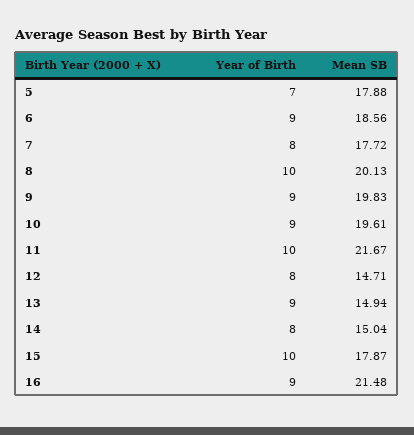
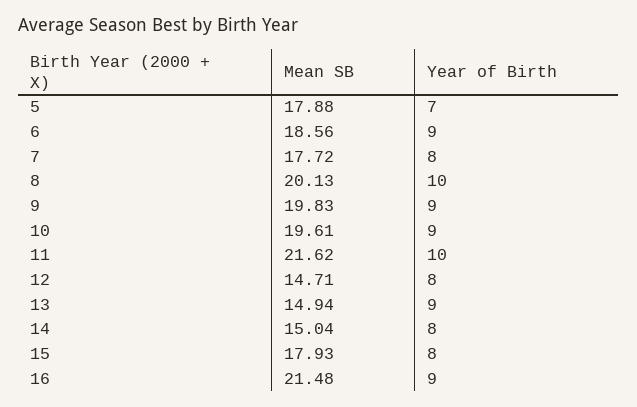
Mean SB, 11: 21.67 -> 21.62
Year of Birth, 15: 10 -> 8
Mean SB, 15: 17.87 -> 17.93

